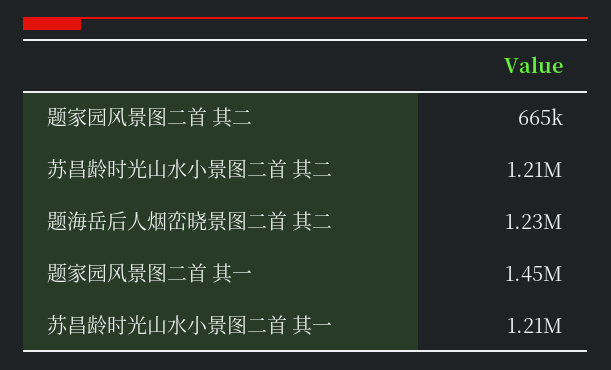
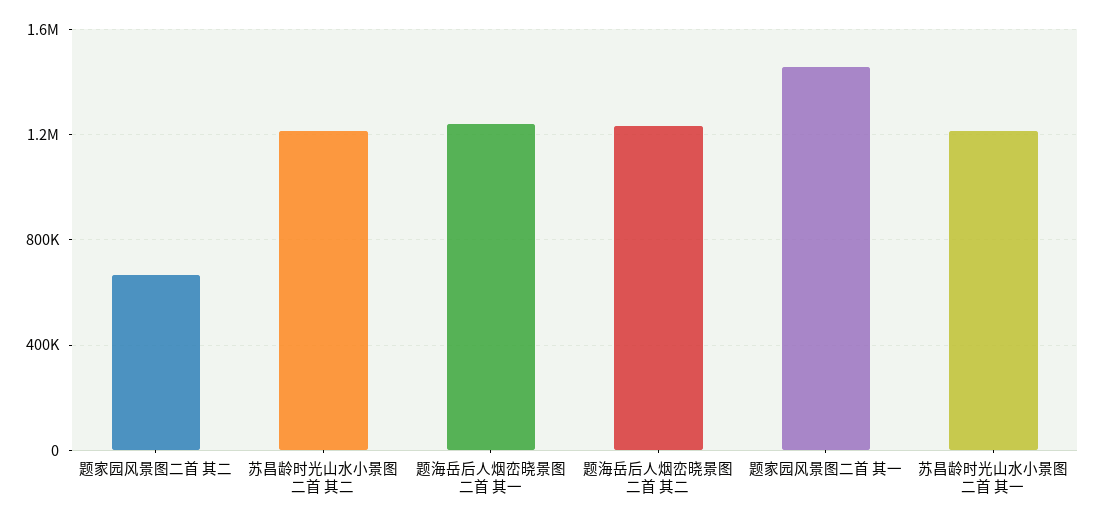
题海岳后人烟峦晓景图二首 其一: none -> 1250000

